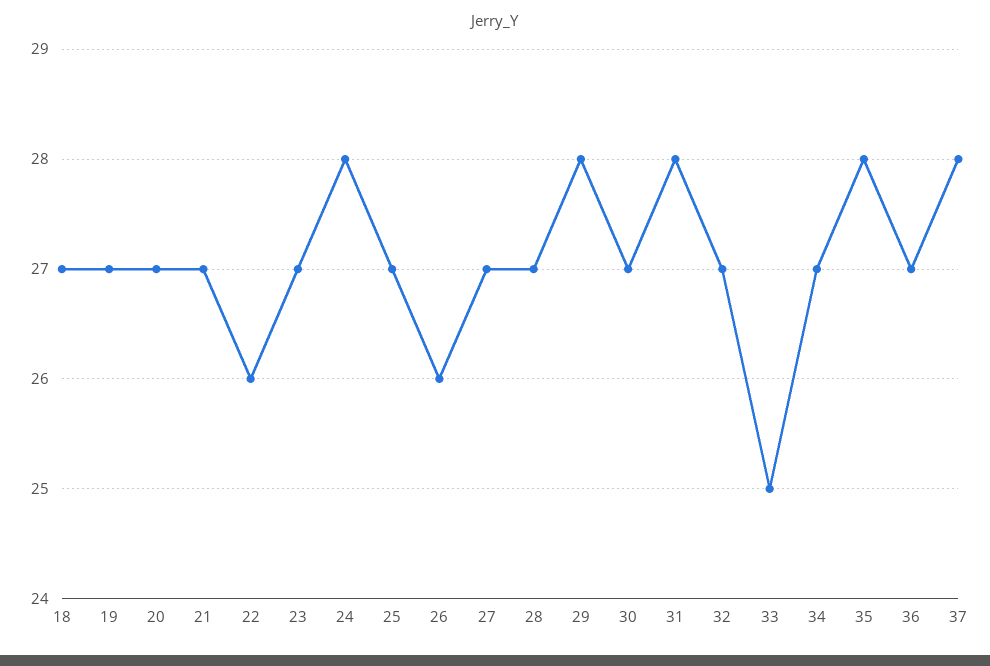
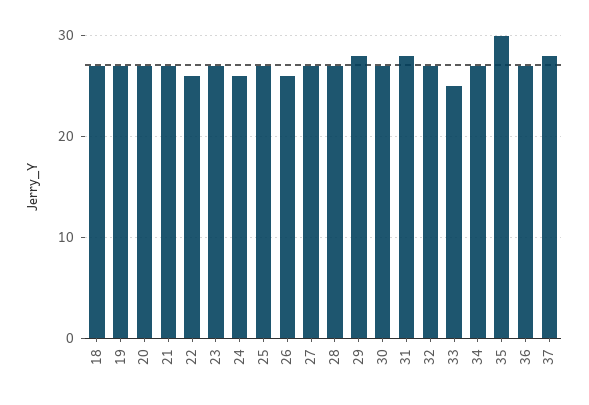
24: 28 -> 26
35: 28 -> 30

